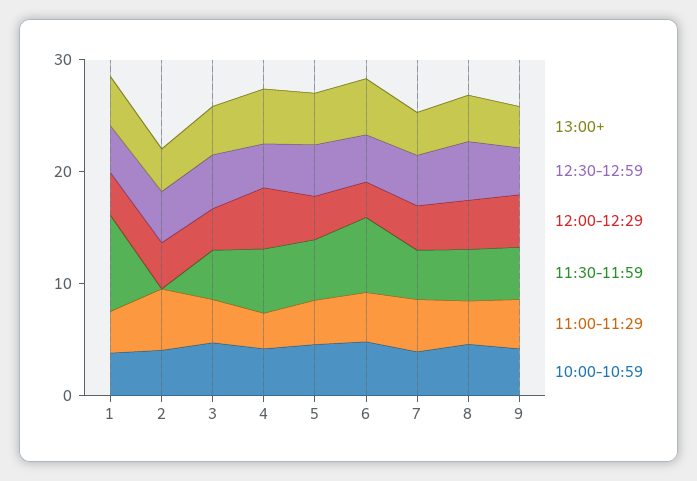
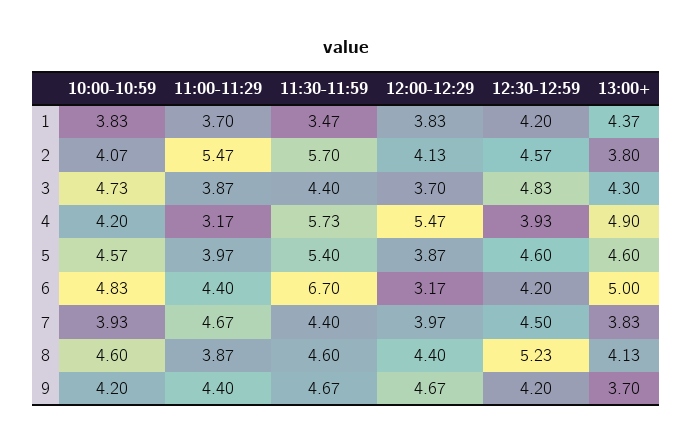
11:30-11:59, 1: 8 -> 3.47
11:30-11:59, 2: 0 -> 5.7

